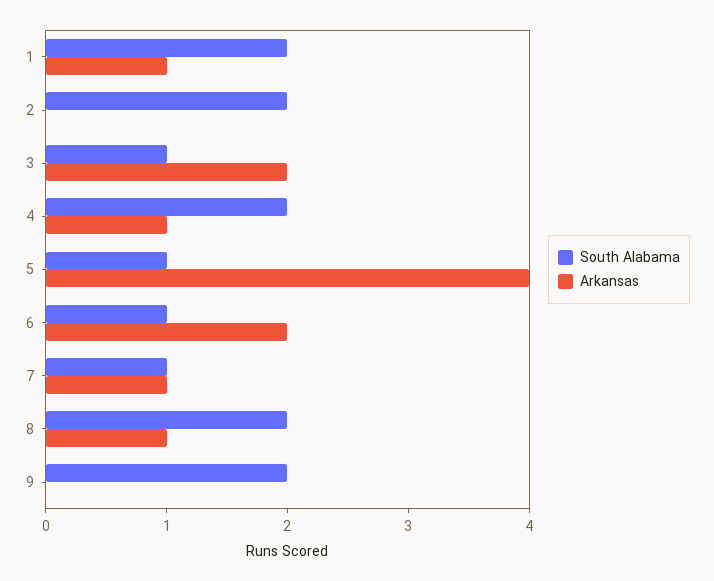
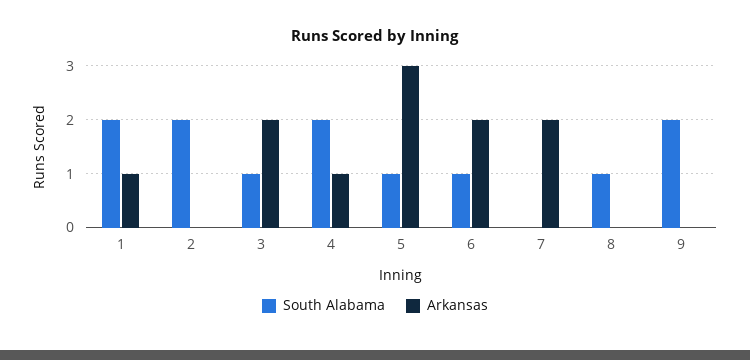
Arkansas, 5: 4 -> 3
South Alabama, 7: 1 -> 0
Arkansas, 7: 1 -> 2
South Alabama, 8: 2 -> 1
Arkansas, 8: 1 -> 0

